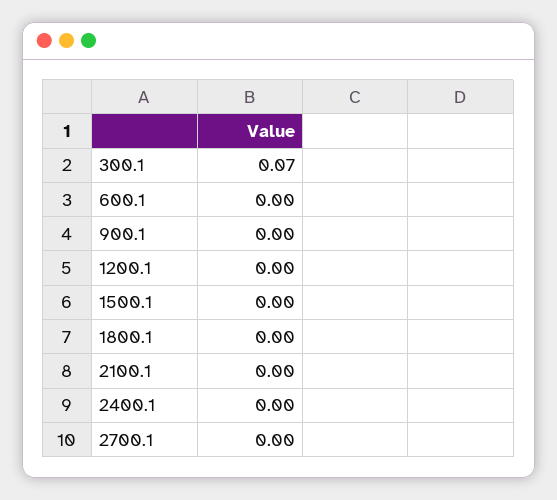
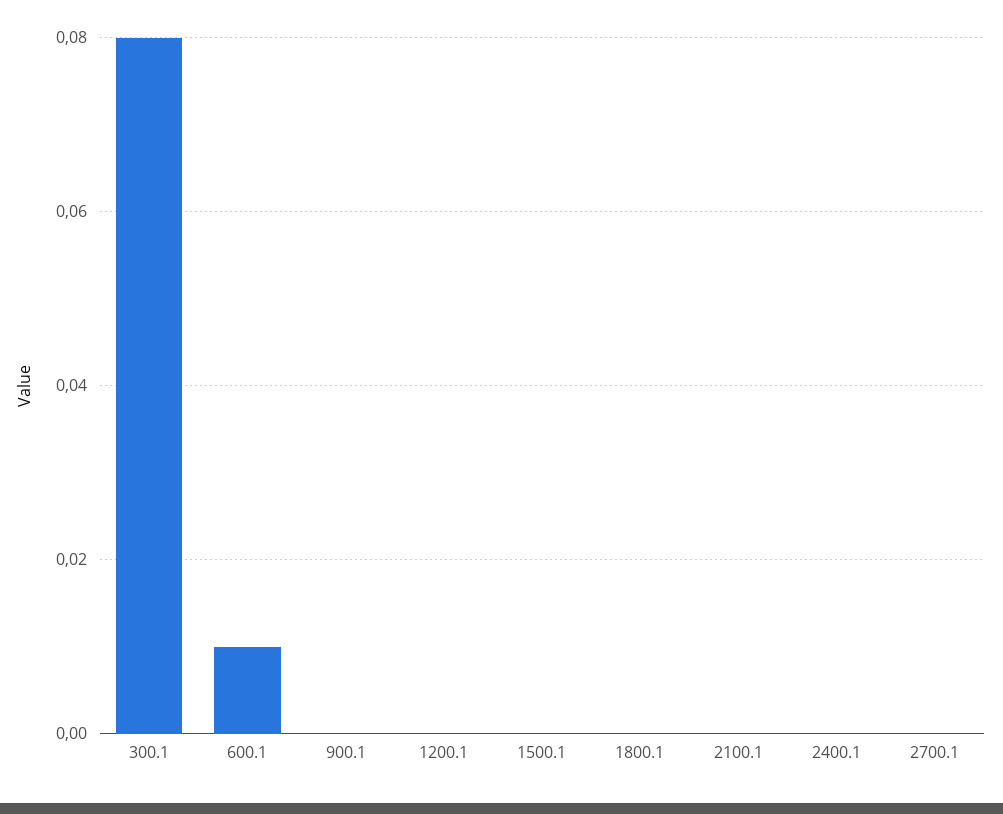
300.1: 0.07 -> 0.08
600.1: 0 -> 0.01

